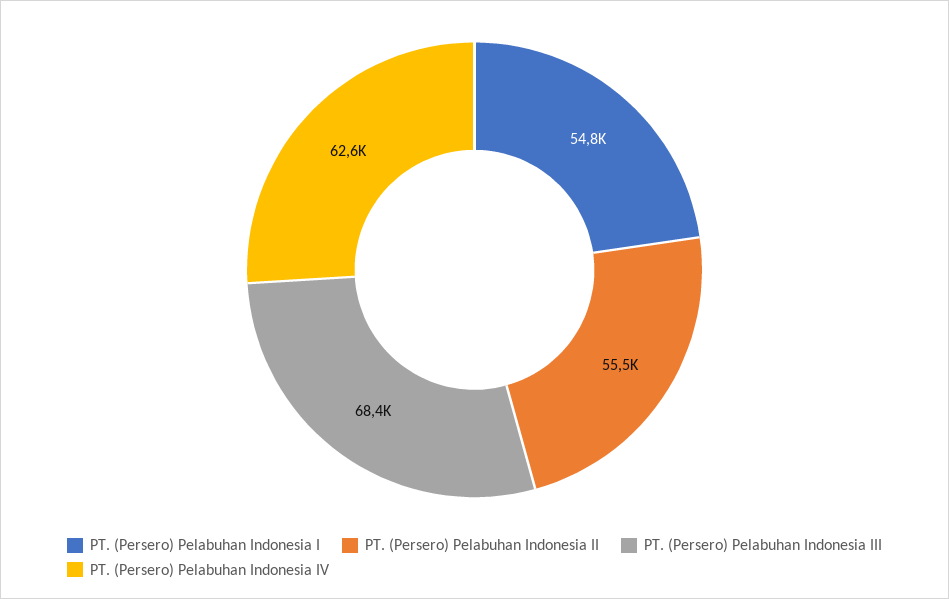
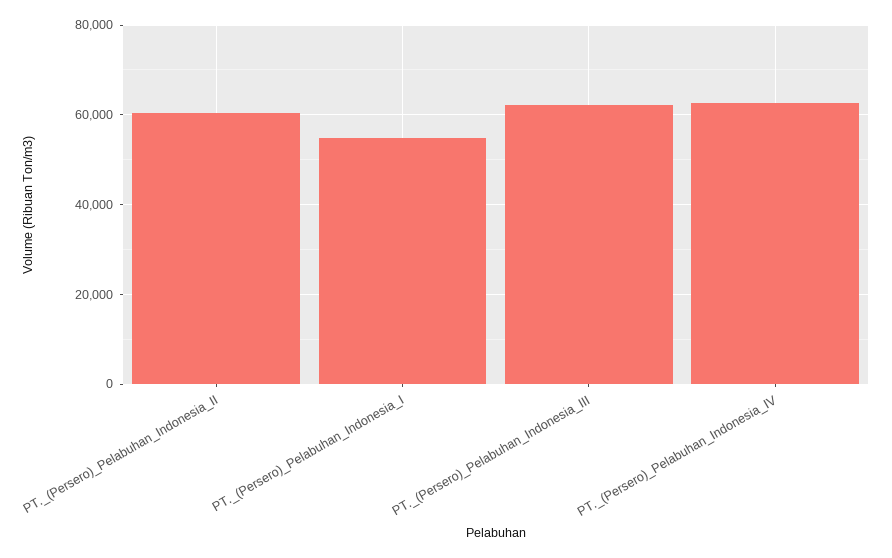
PT. (Persero) Pelabuhan Indonesia II: 55500 -> 60000
PT. (Persero) Pelabuhan Indonesia III: 68400 -> 62000

